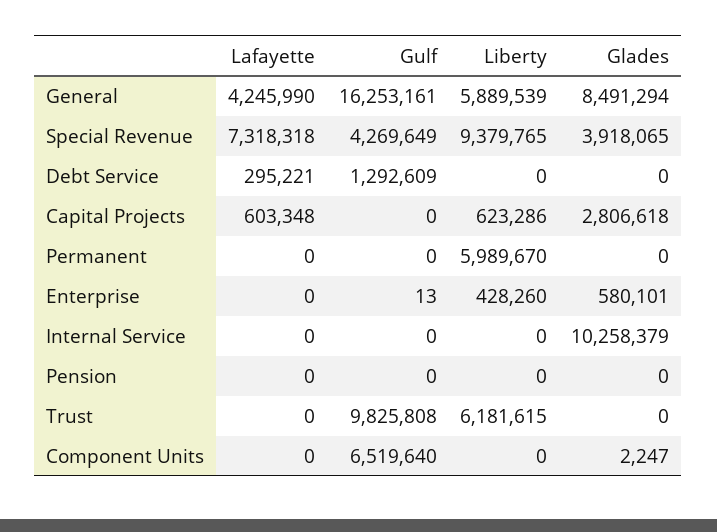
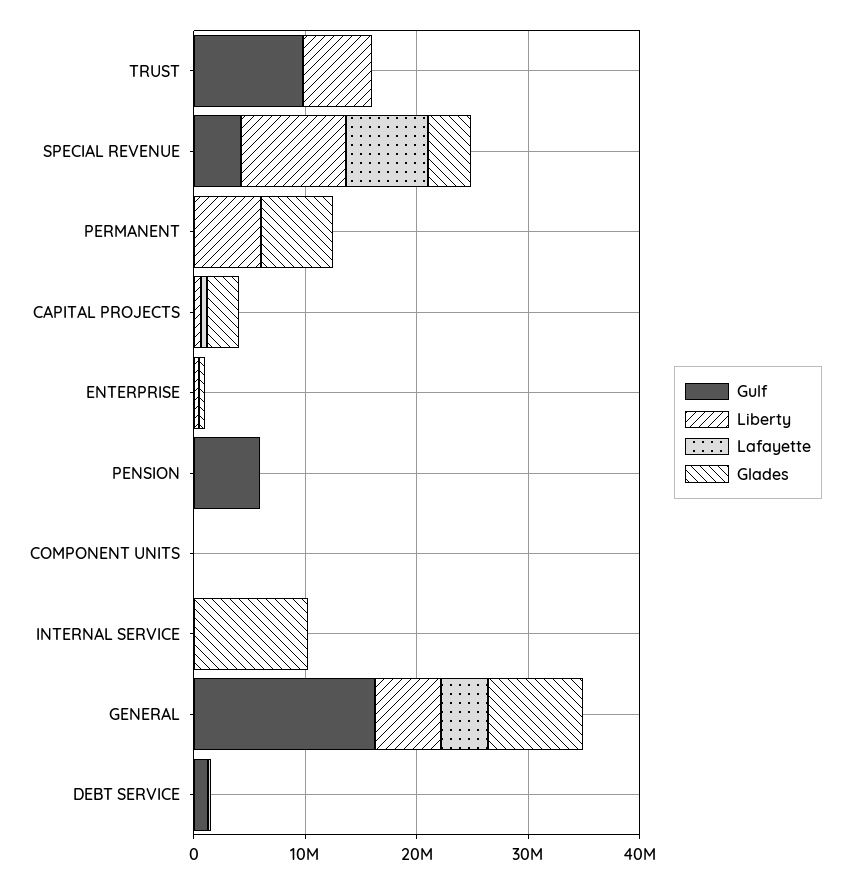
Glades, Permanent: 0 -> 6000000
Gulf, Pension: 0 -> 6000000
Gulf, Component Units: 6519640 -> 0

